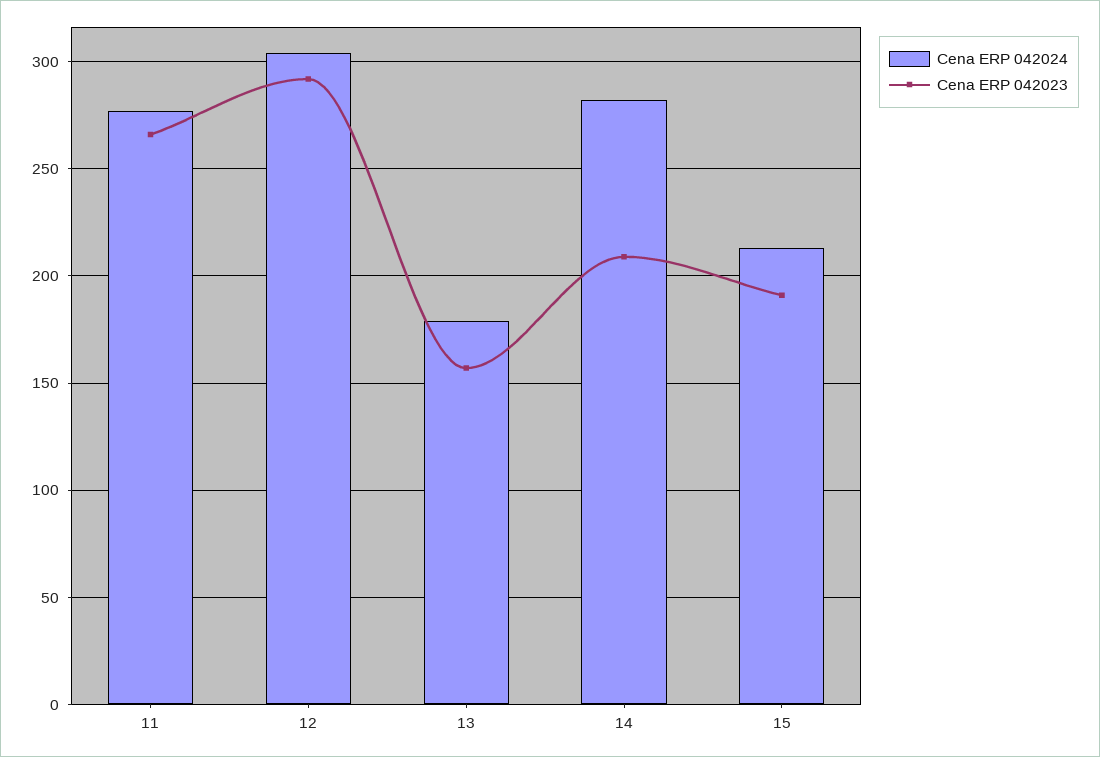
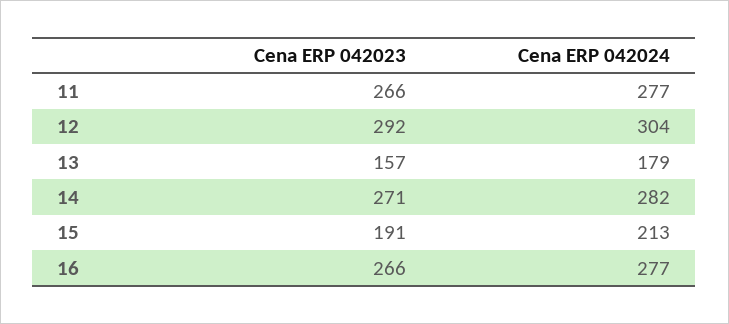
Cena ERP 042023, 14: 210 -> 271
Cena ERP 042023, 16: none -> 266
Cena ERP 042024, 16: none -> 277

